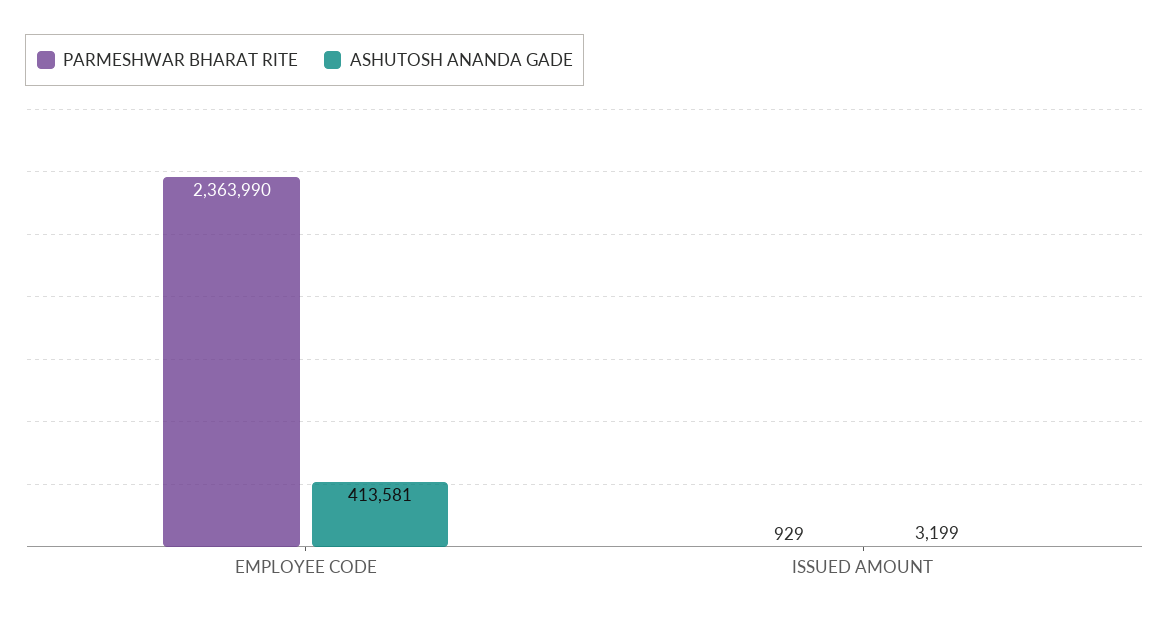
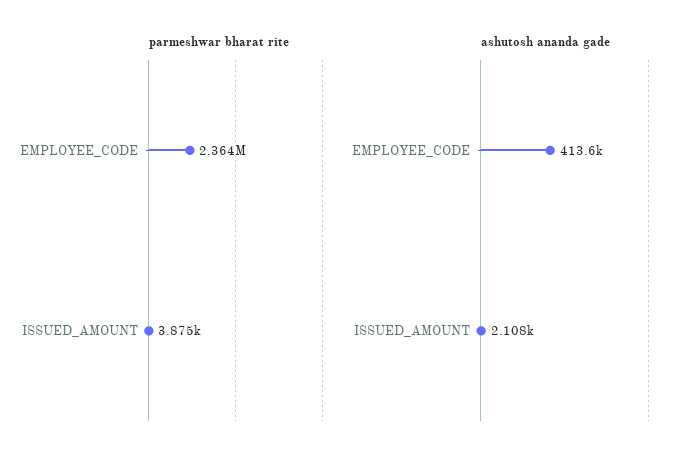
PARMESHWAR BHARAT RITE, ISSUED AMOUNT: 929 -> 3875
ASHUTOSH ANANDA GADE, ISSUED AMOUNT: 3199 -> 2108

